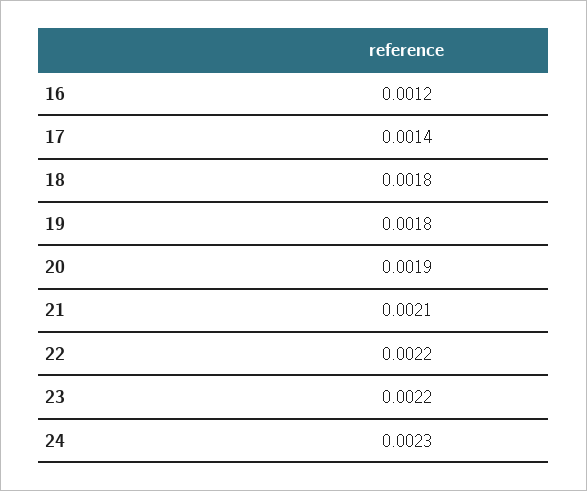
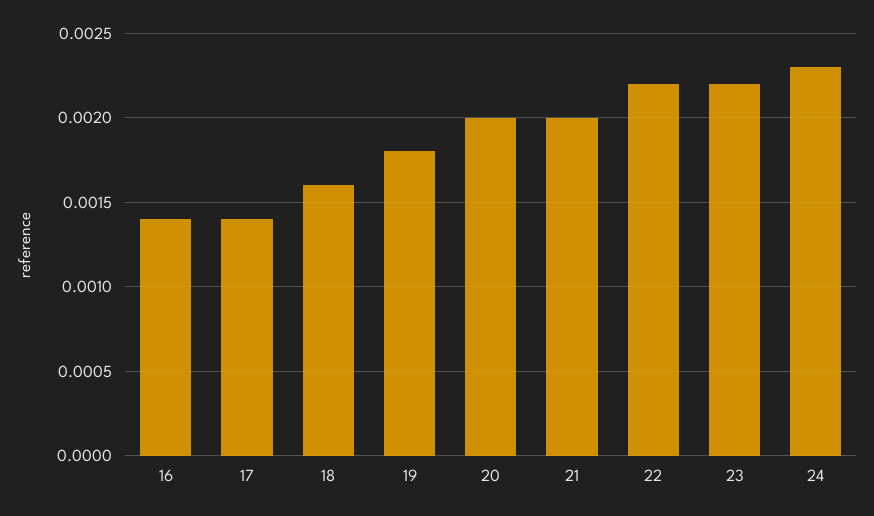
16: 0.0012 -> 0.0014
18: 0.0018 -> 0.0016
20: 0.0019 -> 0.002
21: 0.0021 -> 0.002

